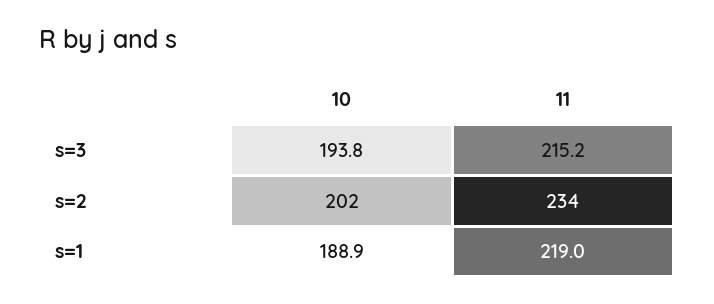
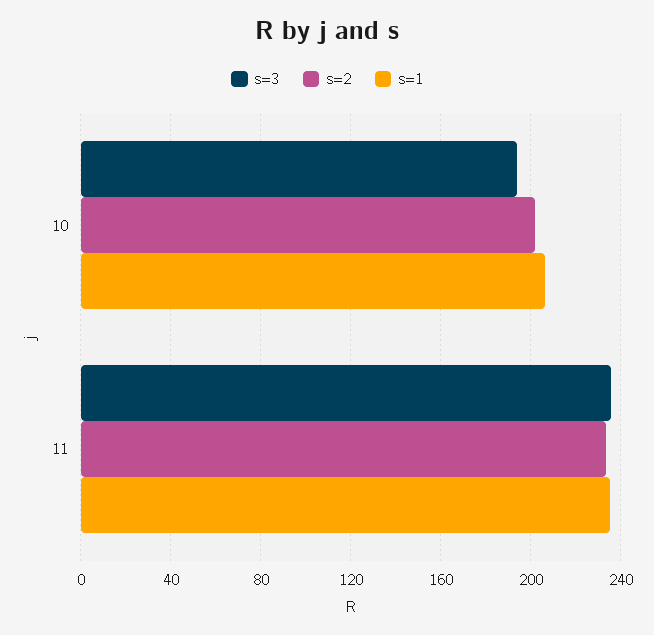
s=3, 11: 215.2 -> 235
s=1, 10: 188.9 -> 205
s=1, 11: 219 -> 235

